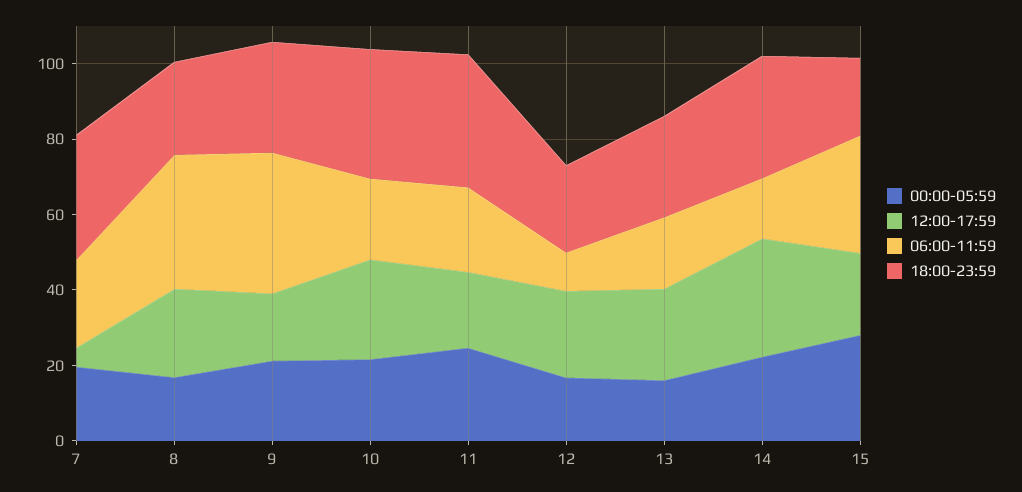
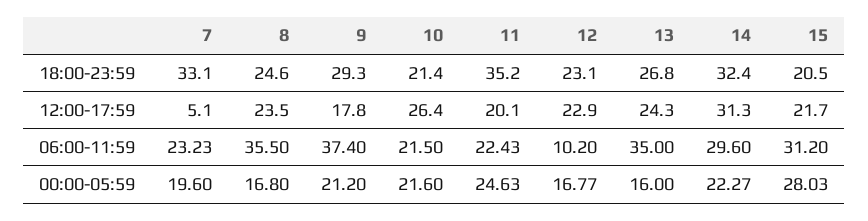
18:00-23:59, 10: 35 -> 21.4
06:00-11:59, 13: 20 -> 35
06:00-11:59, 14: 15 -> 29.6

